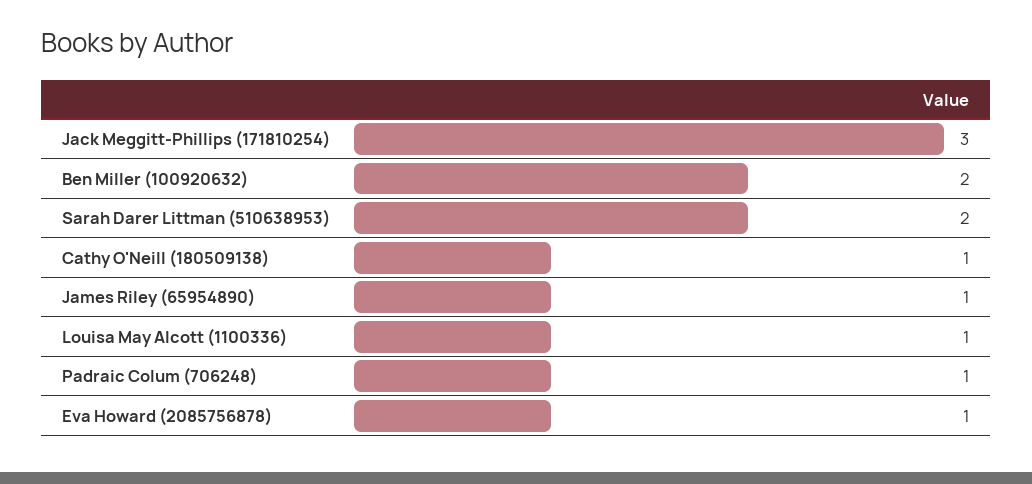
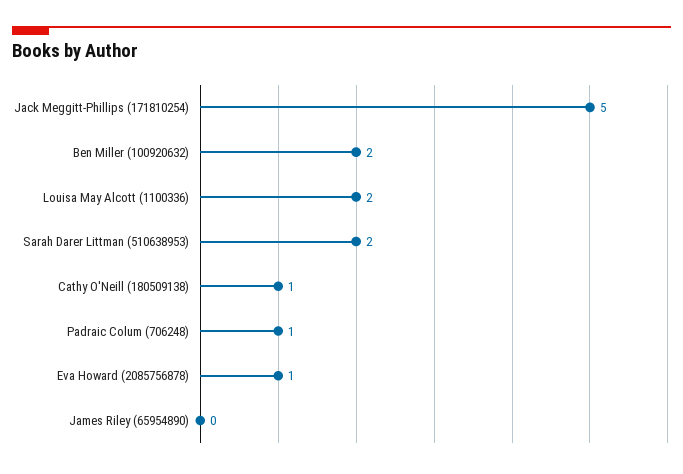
Jack Meggitt-Phillips (171810254): 3 -> 5
James Riley (65954890): 1 -> 0
Louisa May Alcott (1100336): 1 -> 2

